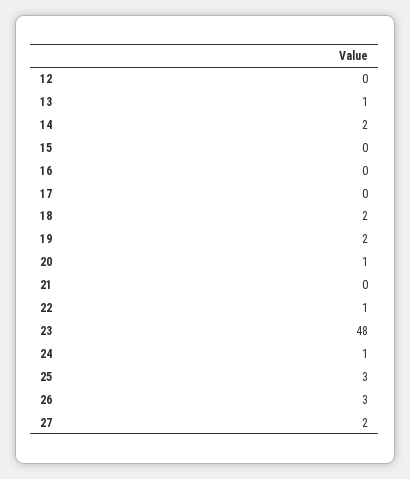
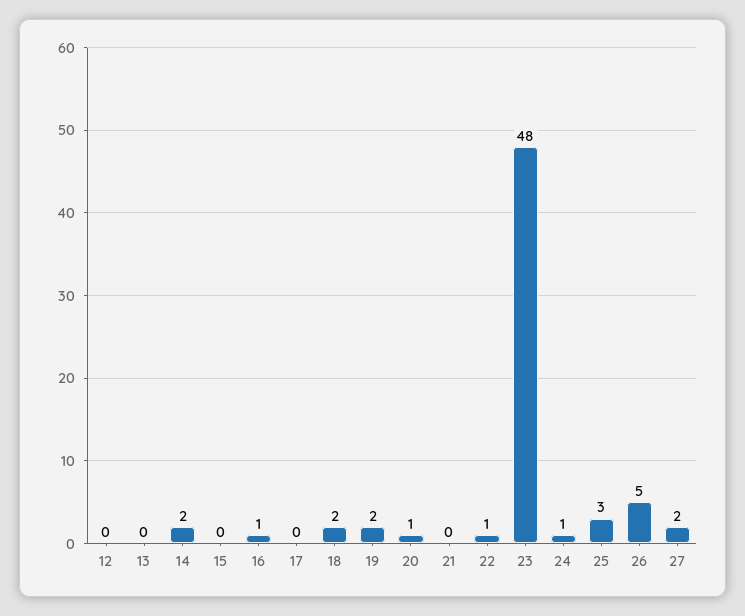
13: 1 -> 0
16: 0 -> 1
26: 3 -> 5

